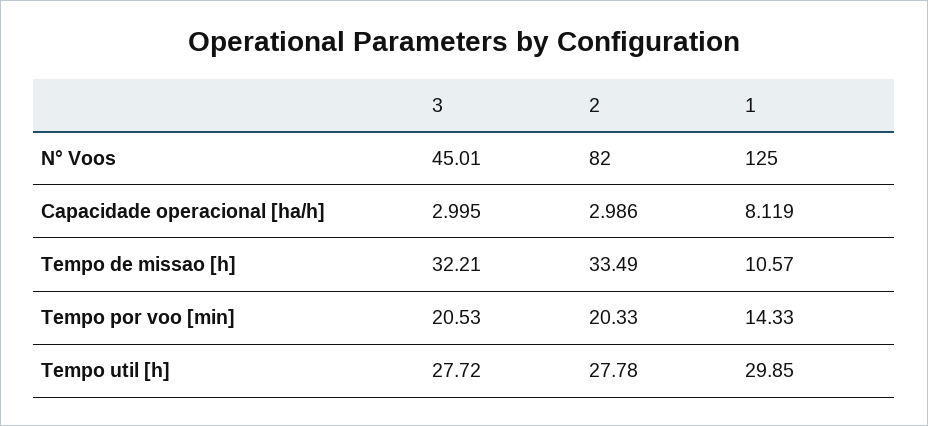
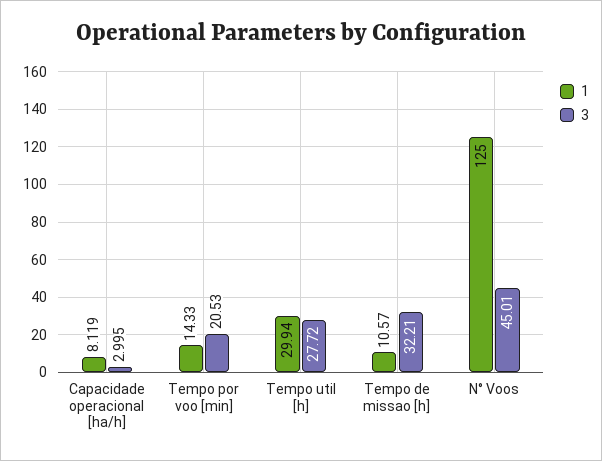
2, N° Voos: 82 -> none
2, Capacidade operacional [ha/h]: 2.986 -> none
2, Tempo de missao [h]: 33.49 -> none
2, Tempo por voo [min]: 20.33 -> none
2, Tempo util [h]: 27.78 -> none
1, Tempo util [h]: 29.85 -> 29.94

